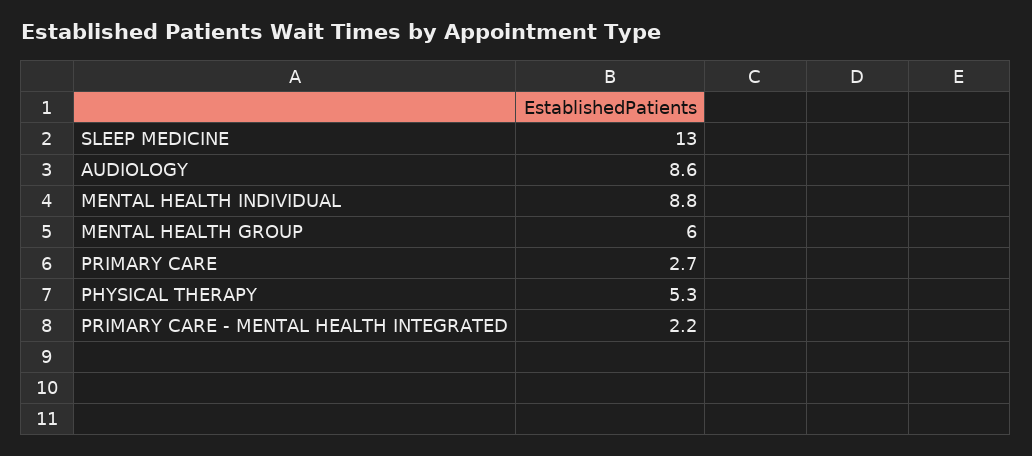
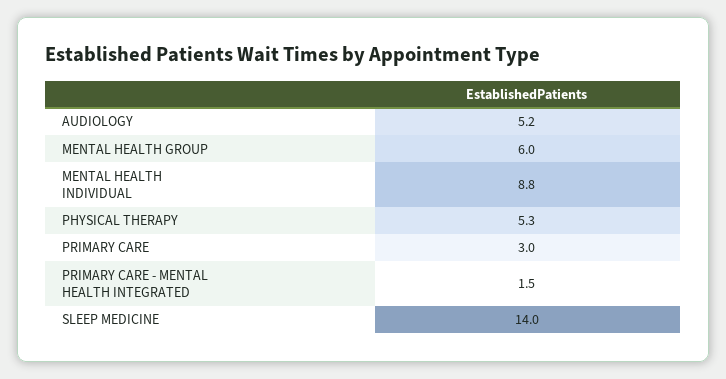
SLEEP MEDICINE: 13 -> 14
AUDIOLOGY: 8.6 -> 5.2
PRIMARY CARE: 2.7 -> 3
PRIMARY CARE - MENTAL HEALTH INTEGRATED: 2.2 -> 1.5

